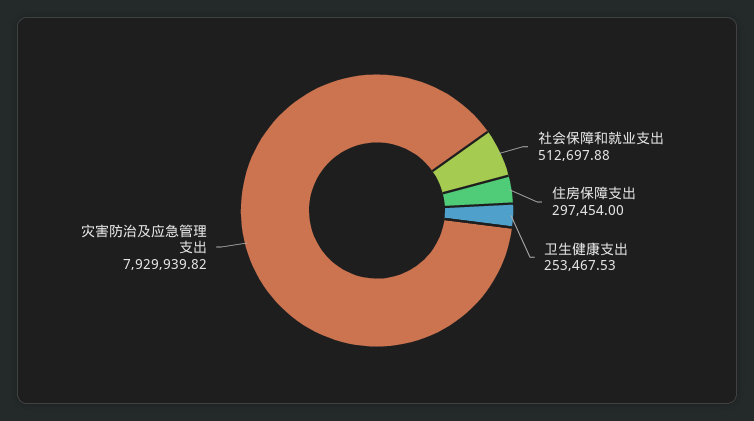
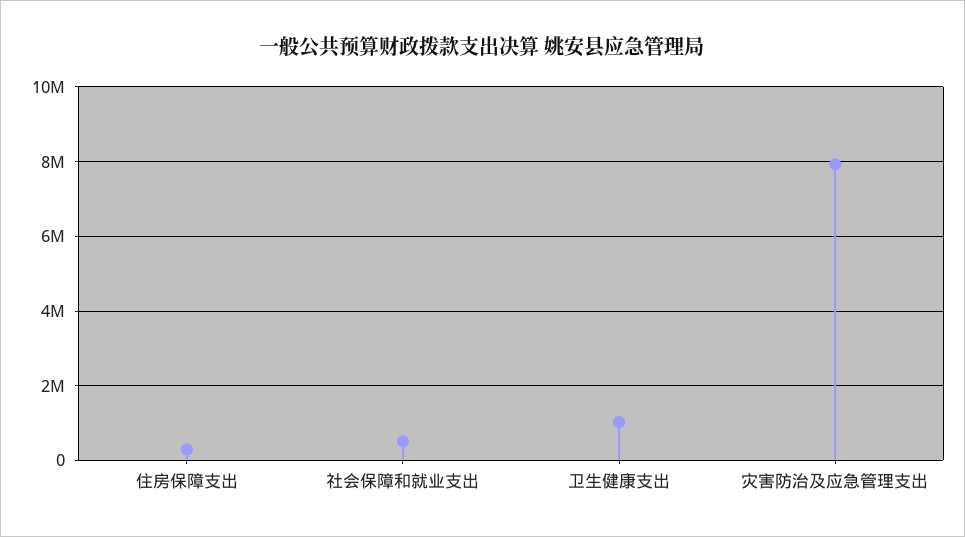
卫生健康支出: 253467.53 -> 1000000

